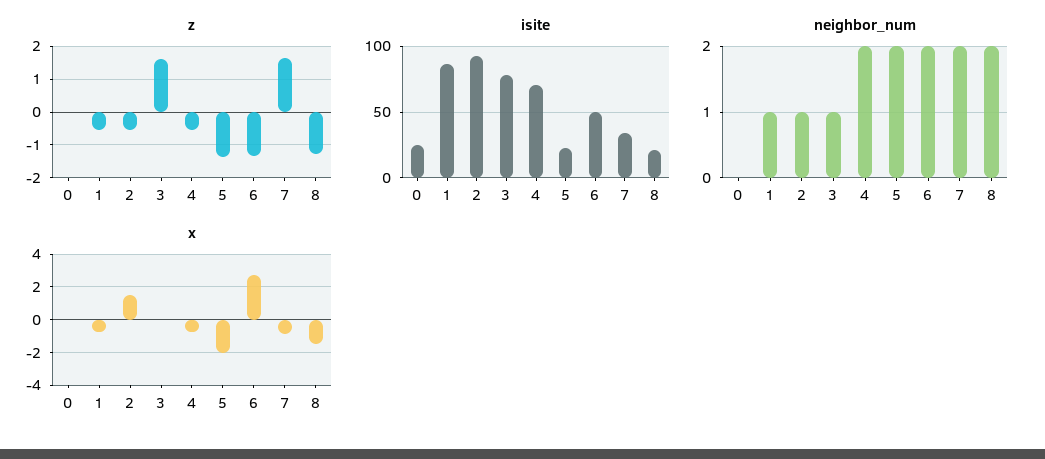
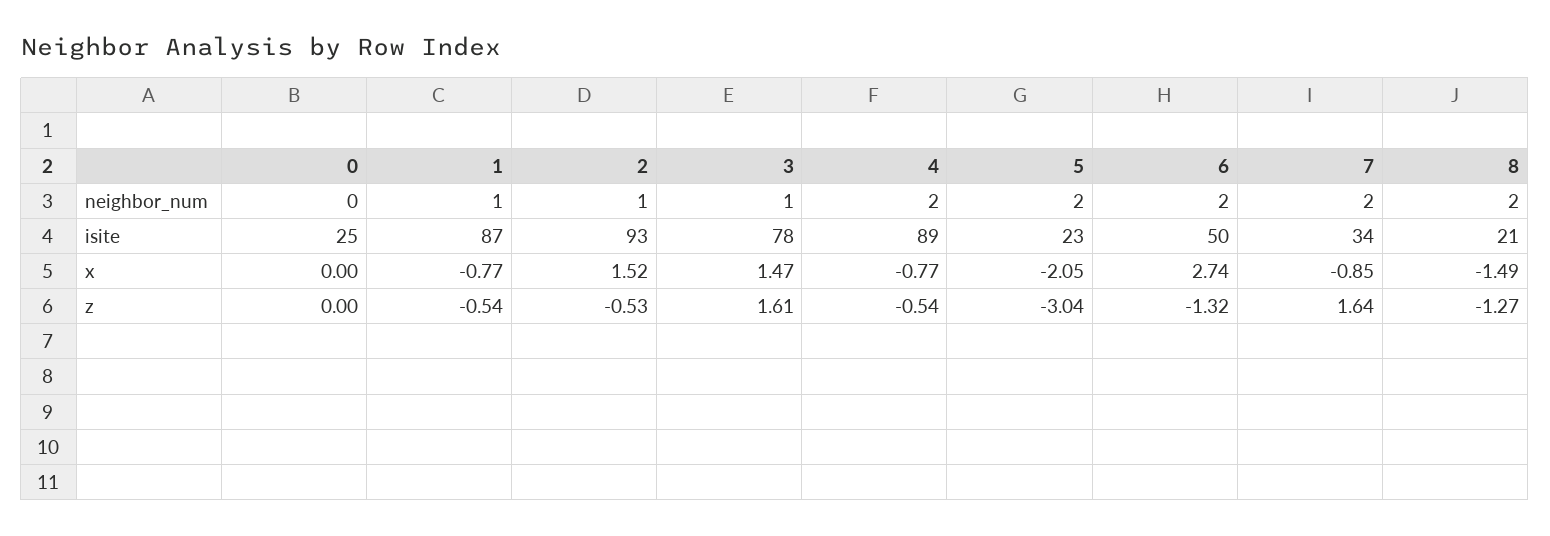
z, 5: -1.4 -> -3.04
isite, 4: 70 -> 89
x, 3: 0 -> 1.47

